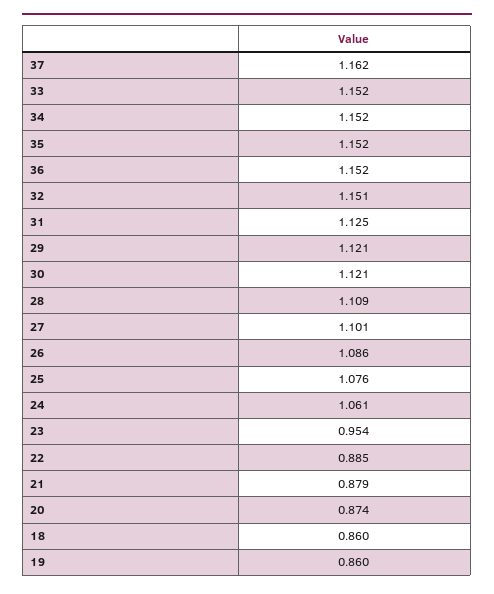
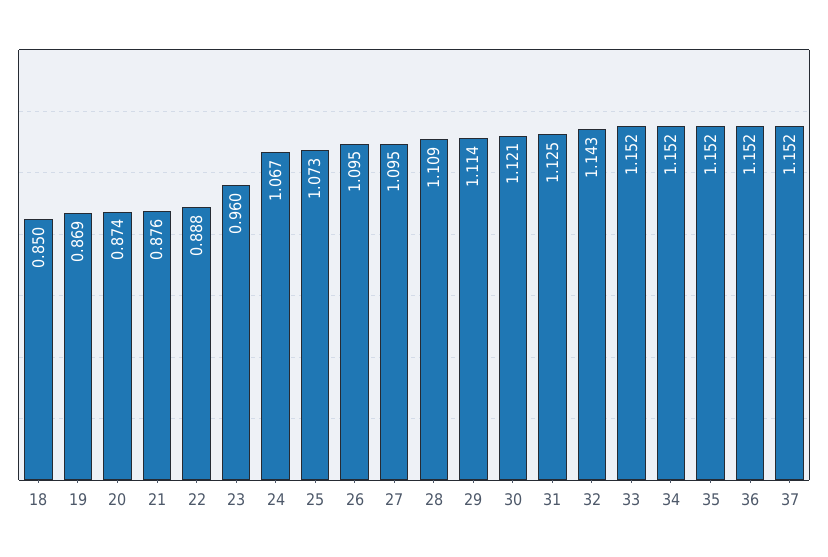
37: 1.162 -> 1.152
32: 1.151 -> 1.143
29: 1.121 -> 1.114
27: 1.101 -> 1.095
26: 1.086 -> 1.095
25: 1.076 -> 1.073
24: 1.061 -> 1.067
23: 0.954 -> 0.96
22: 0.885 -> 0.888
21: 0.879 -> 0.876
18: 0.86 -> 0.85
19: 0.86 -> 0.869

